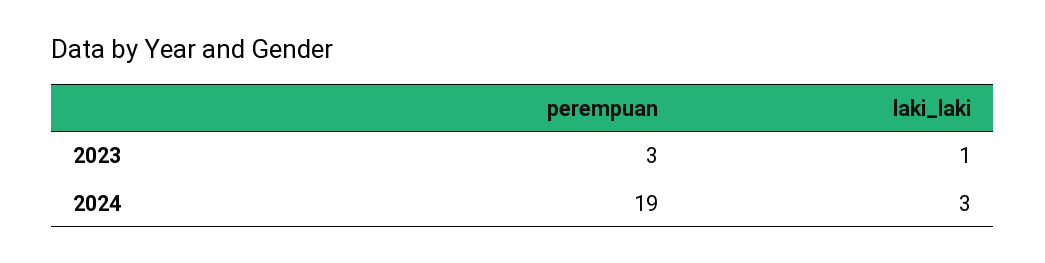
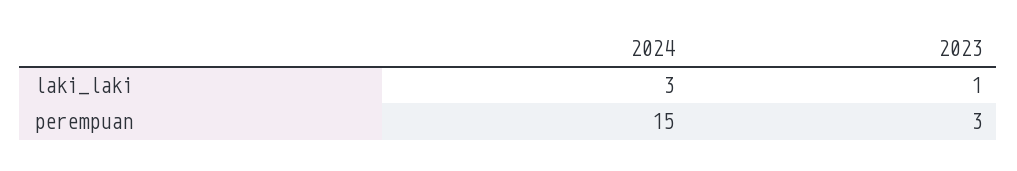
perempuan, 2024: 19 -> 15

